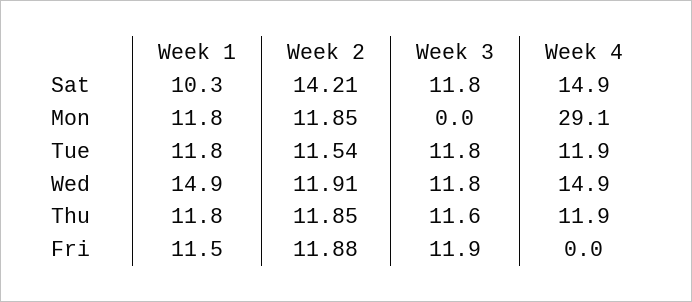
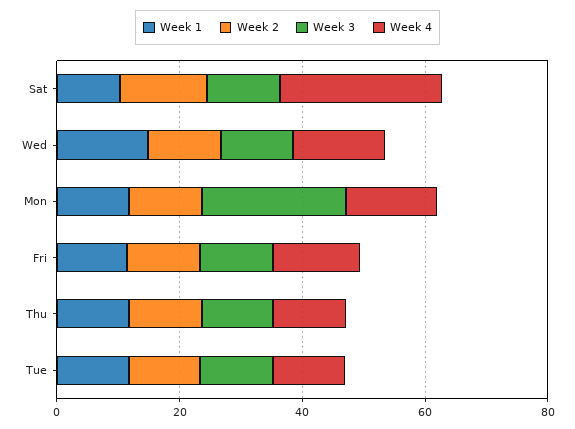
Week 4, Sat: 14.9 -> 25
Week 3, Mon: 0 -> 25
Week 4, Mon: 29.1 -> 15
Week 4, Fri: 0 -> 15

